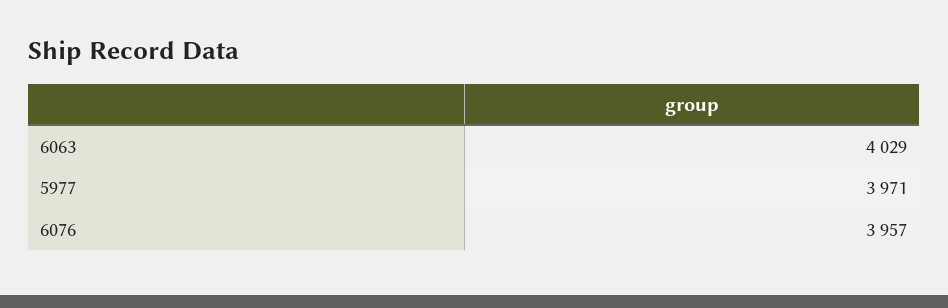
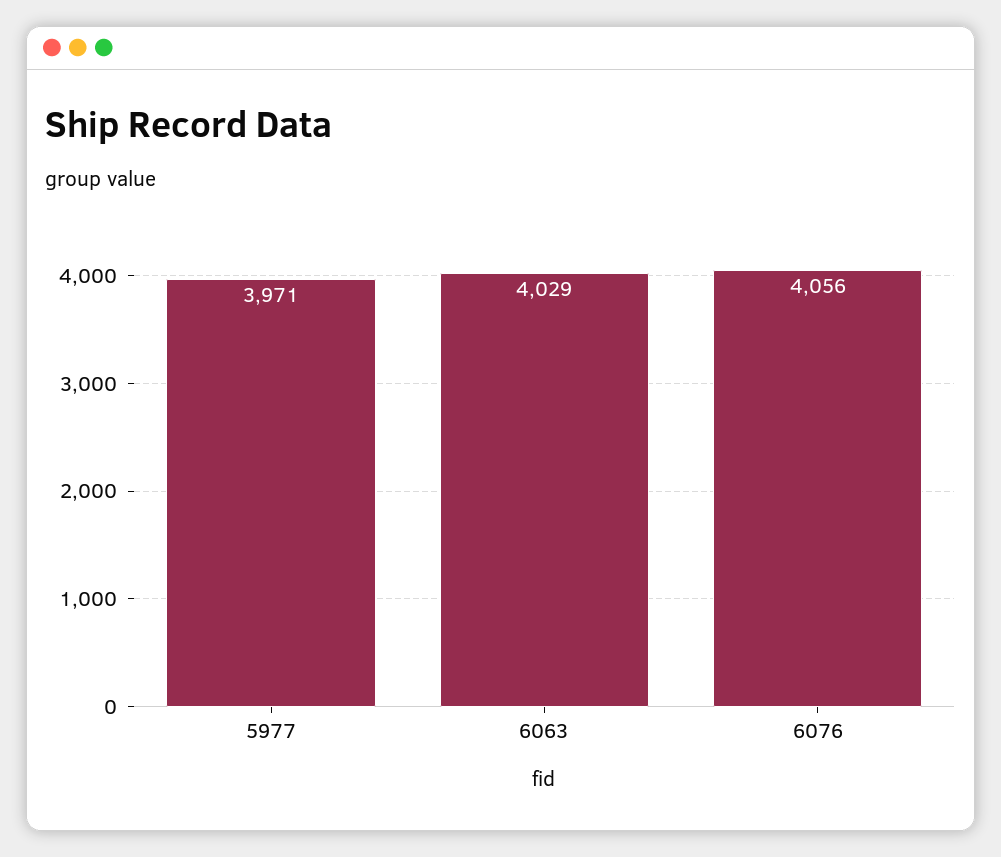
6076: 3957 -> 4056

